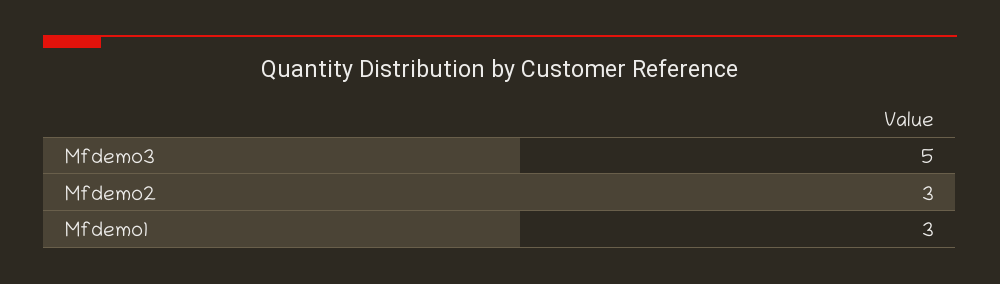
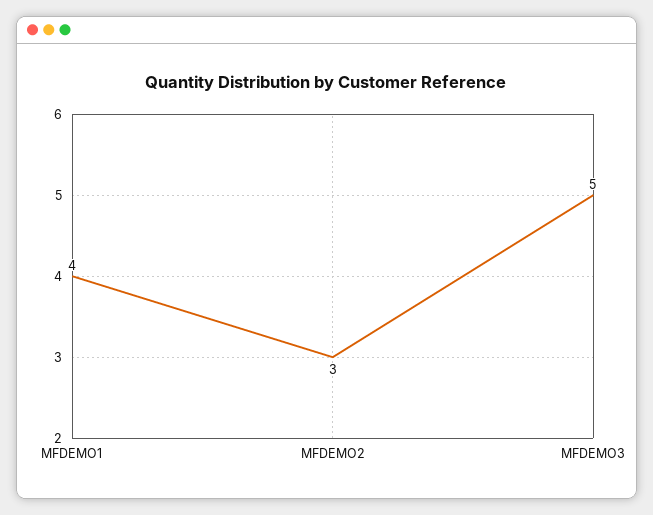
Mfdemo1: 3 -> 4

